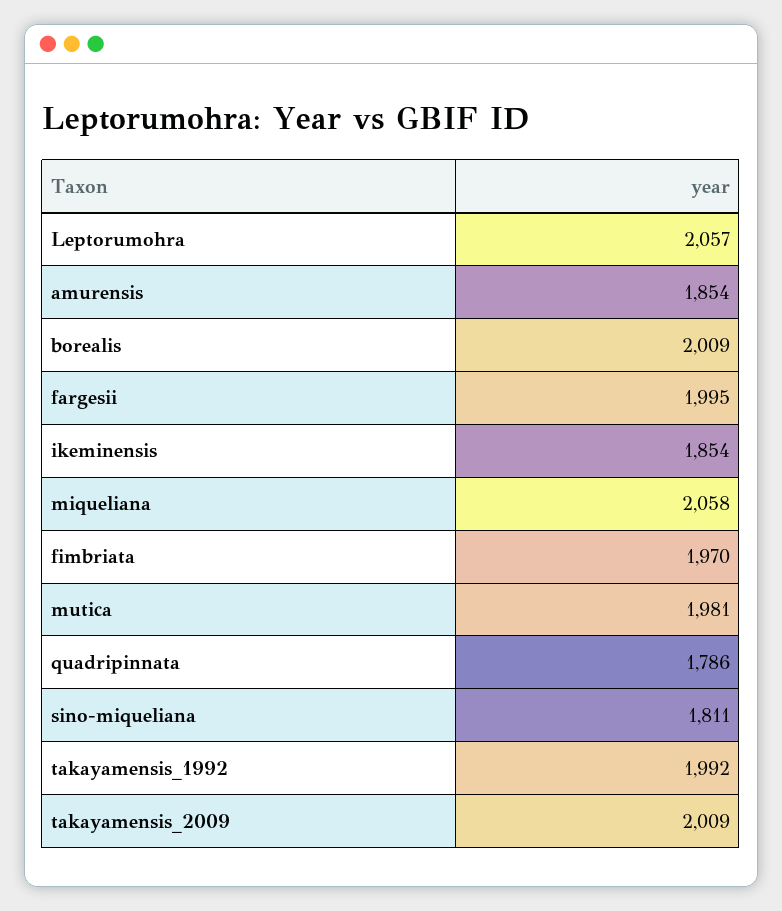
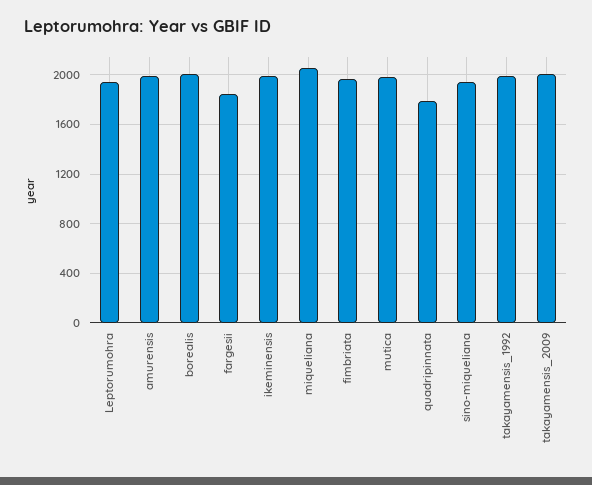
Leptorumohra: 2057 -> 1950
amurensis: 1854 -> 2000
fargesii: 1995 -> 1850
ikeminensis: 1854 -> 2000
sino-miqueliana: 1811 -> 1950

